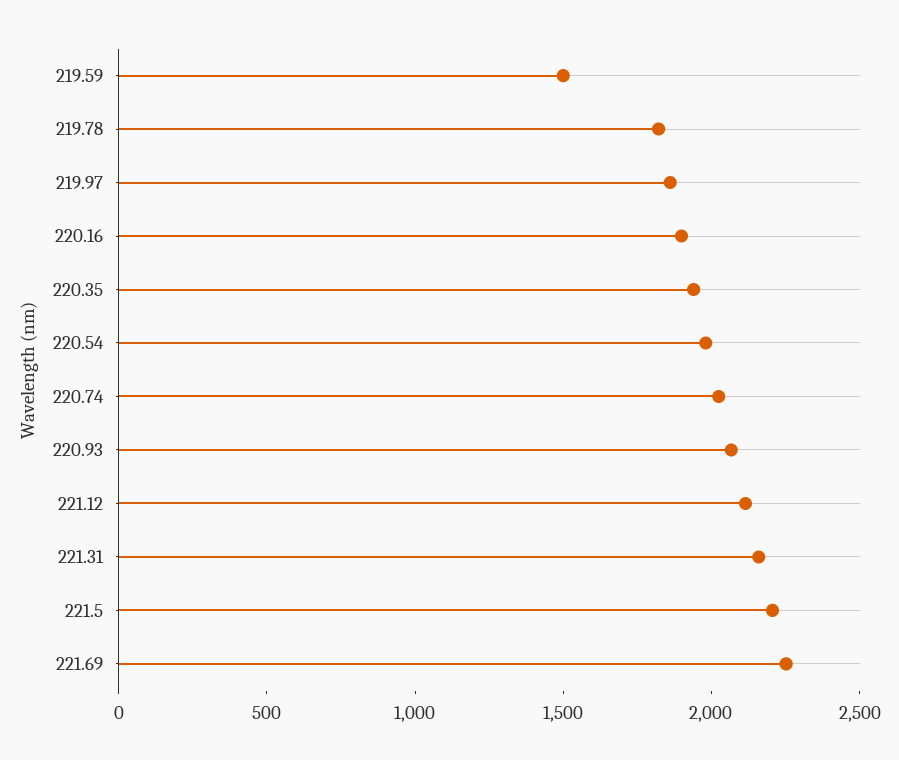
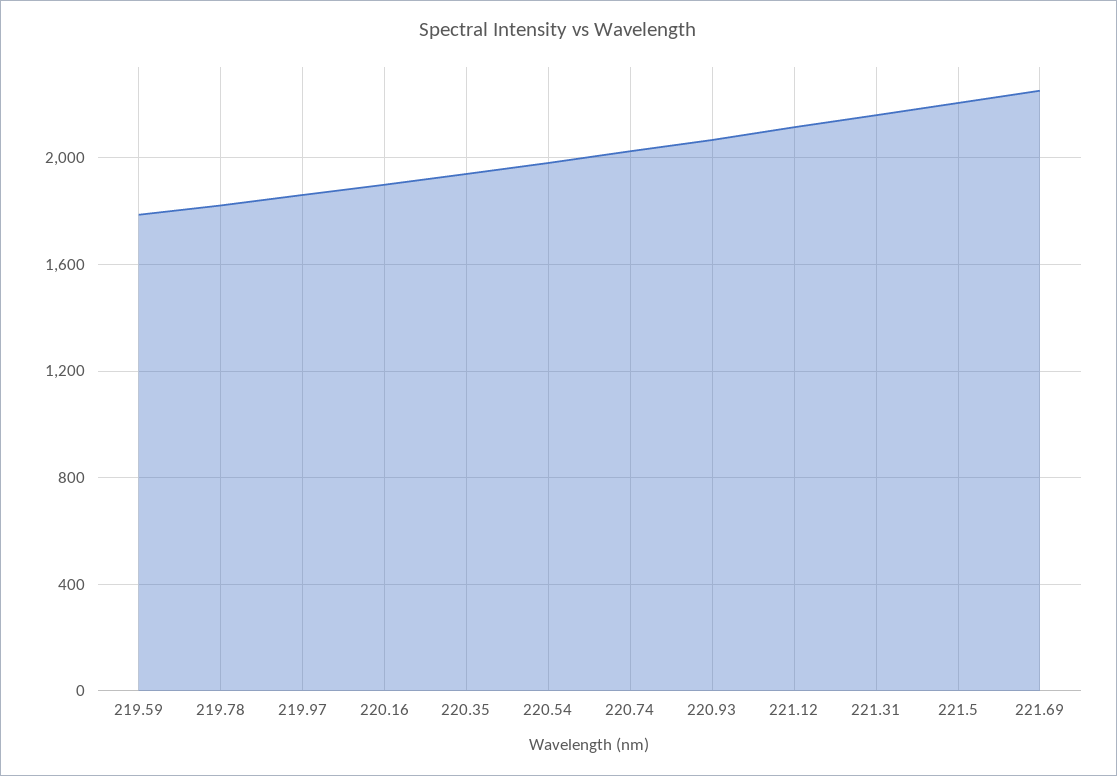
219.59: 1500 -> 1800

